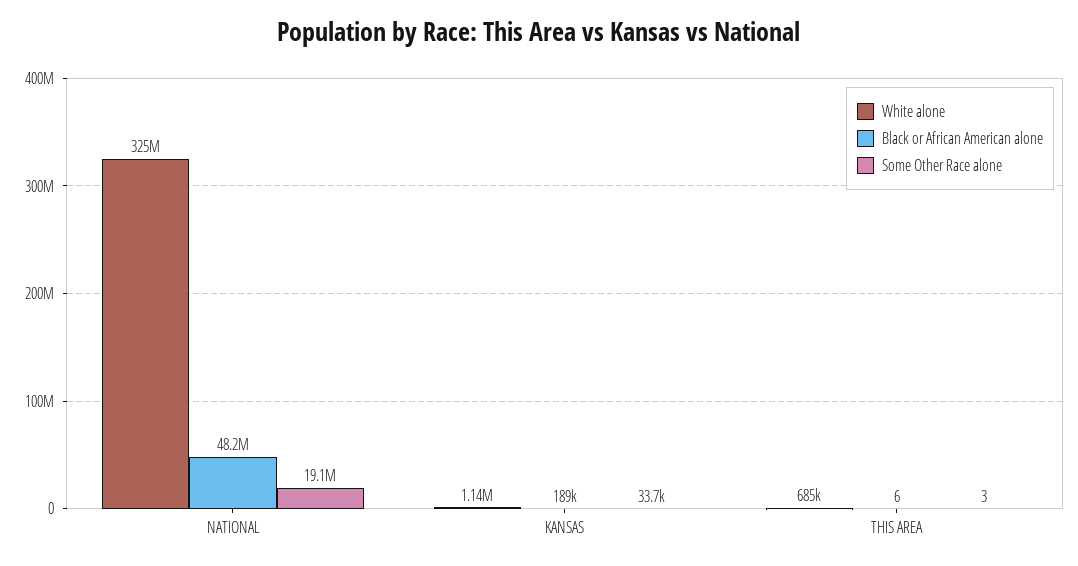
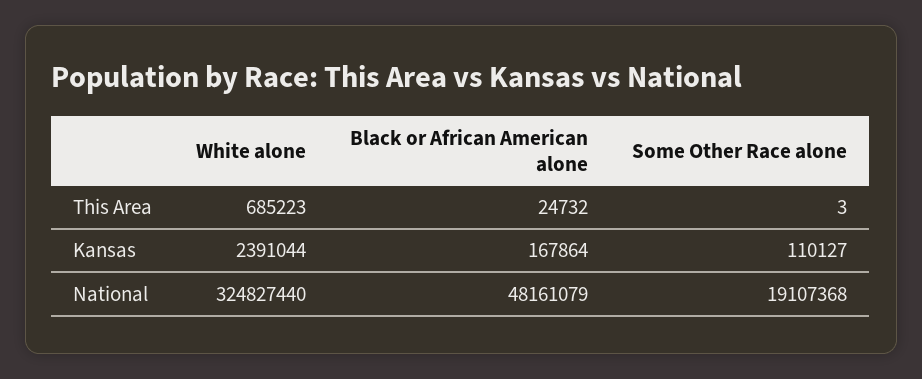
White alone, KANSAS: 1140000 -> 2391044
Black or African American alone, KANSAS: 189000 -> 167864
Some Other Race alone, KANSAS: 33700 -> 110127
Black or African American alone, THIS AREA: 6 -> 24732

